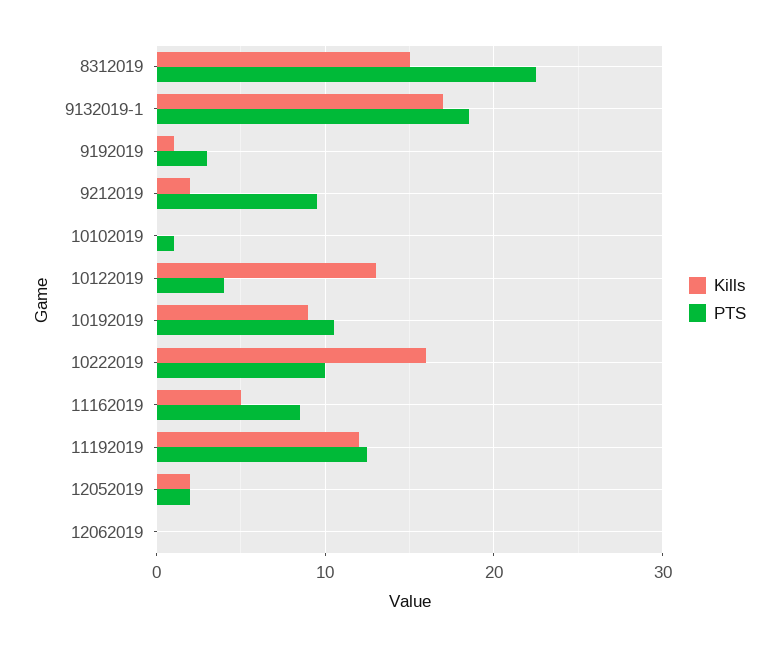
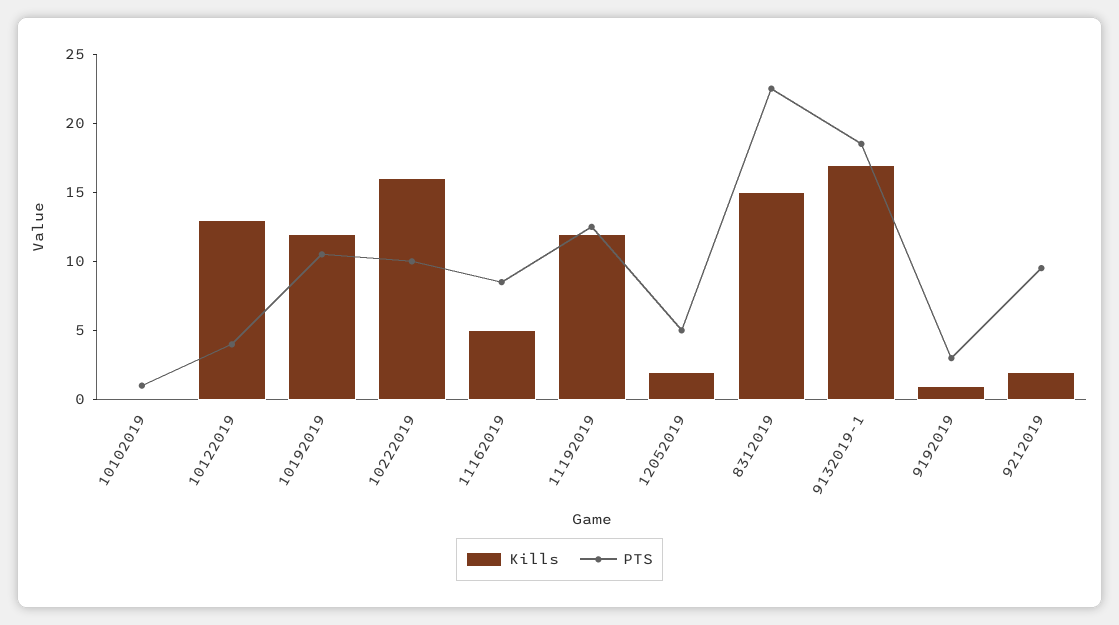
Kills, 10192019: 9 -> 12
PTS, 12052019: 2 -> 5
Kills, 12062019: 0 -> none
PTS, 12062019: 0 -> none

